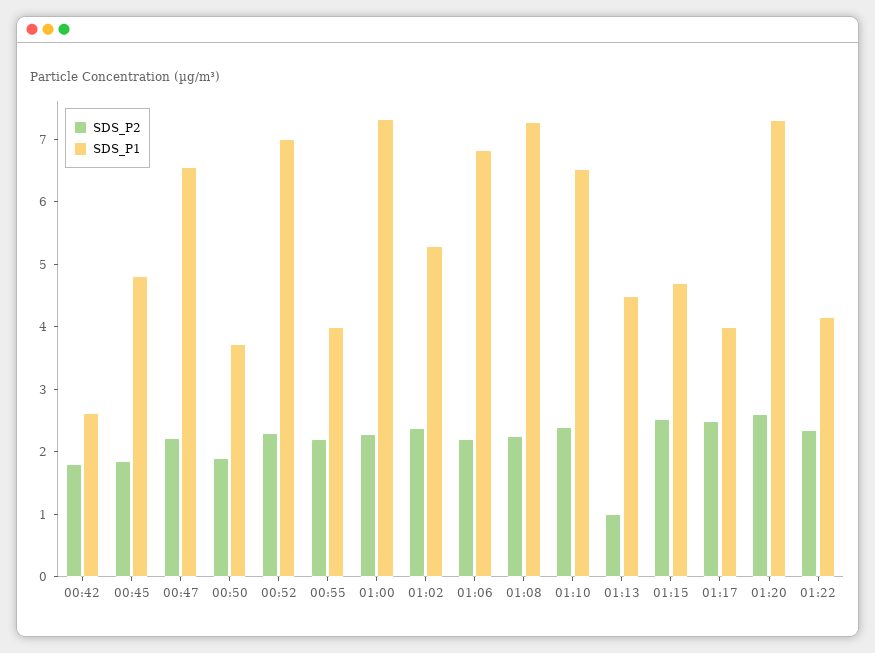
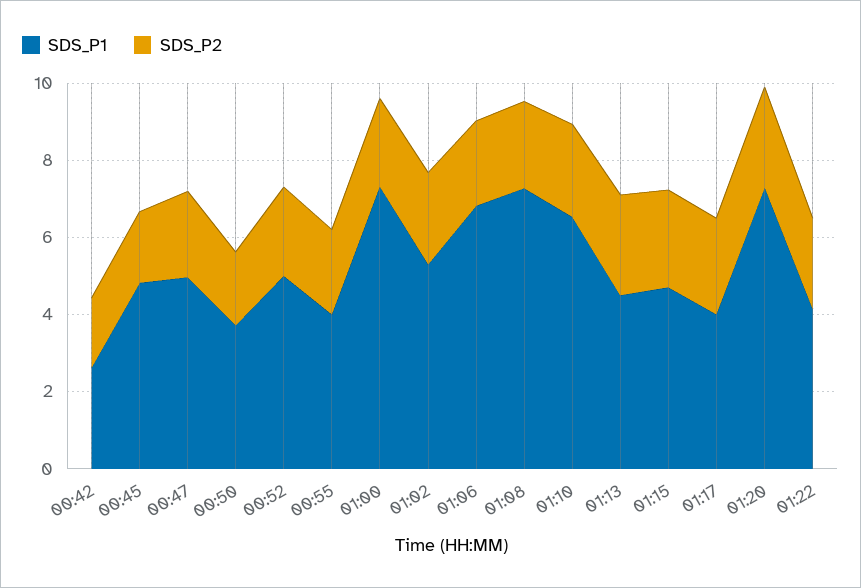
SDS_P1, 00:47: 6.6 -> 5
SDS_P1, 00:52: 7 -> 5
SDS_P2, 01:13: 1 -> 2.5

